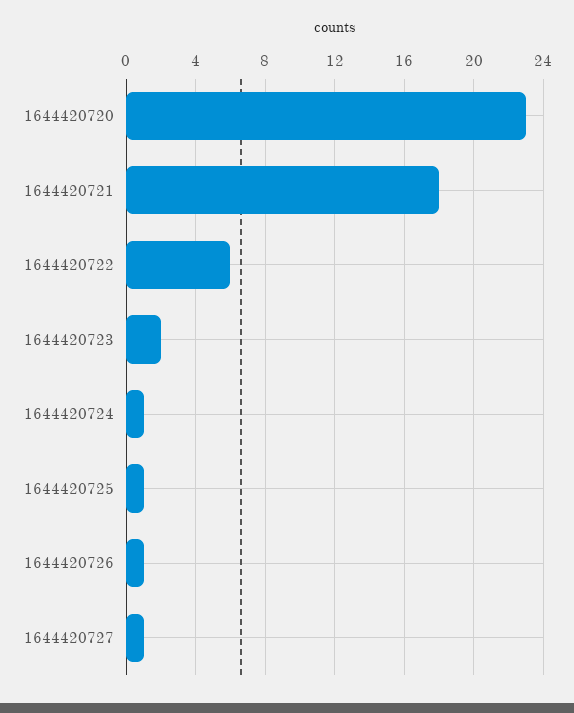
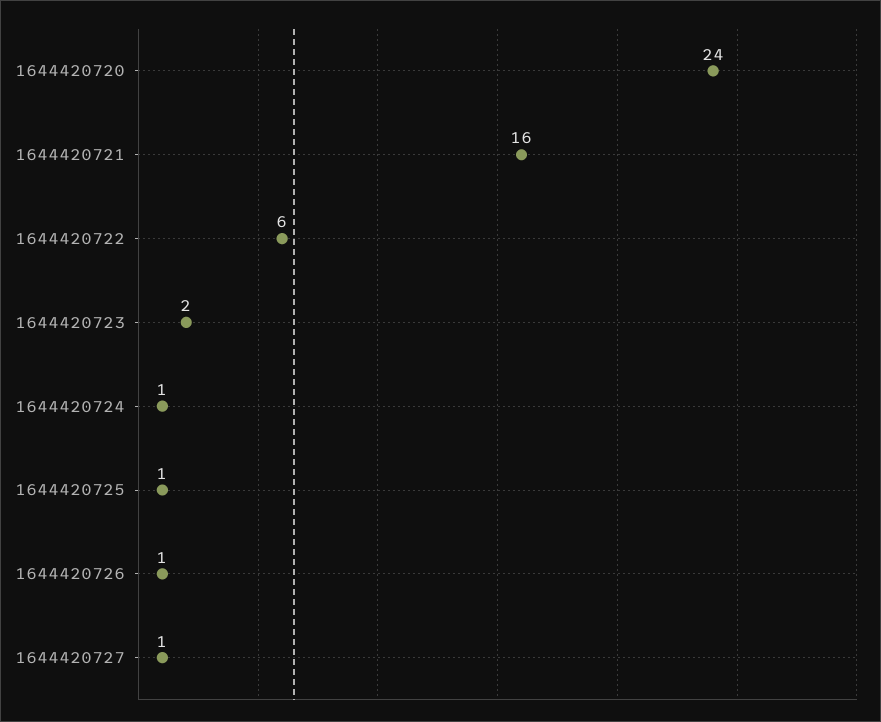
1644420720: 23 -> 24
1644420721: 18 -> 16

